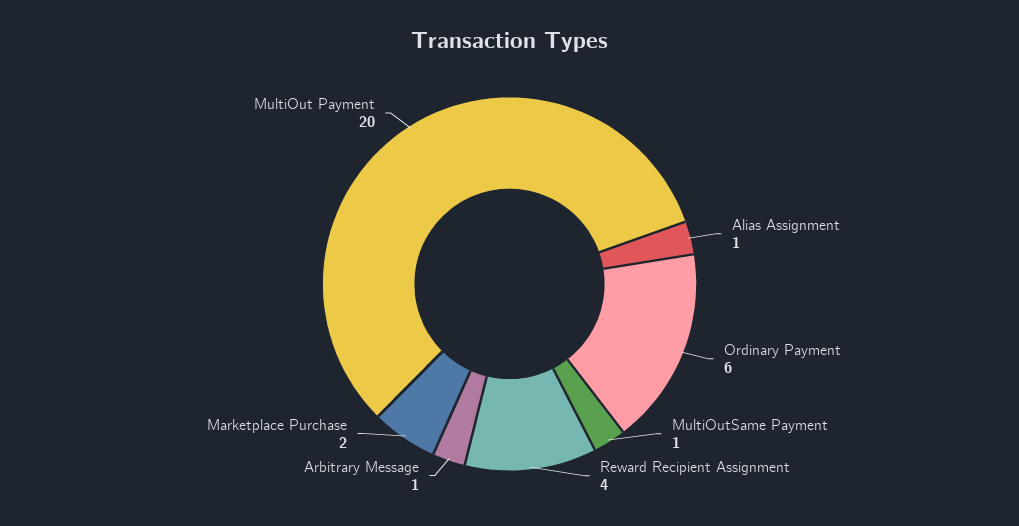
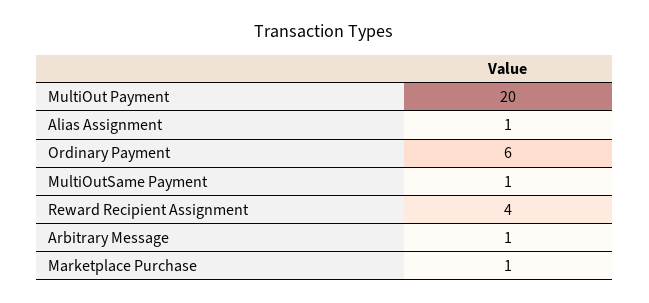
Marketplace Purchase: 2 -> 1

